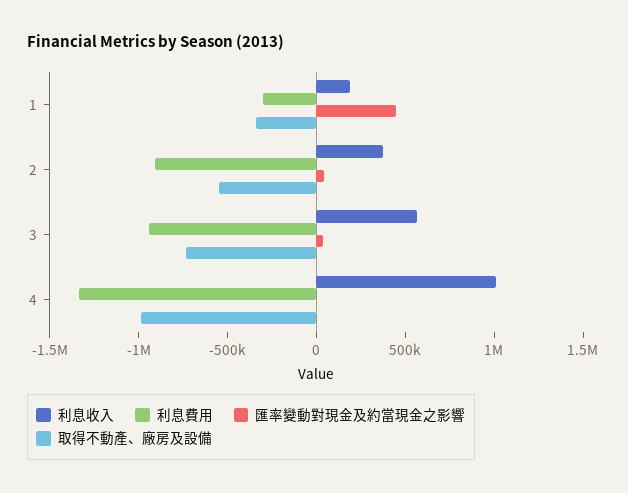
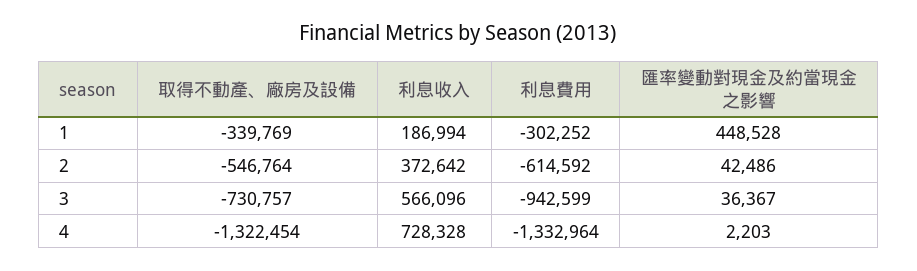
利息費用, 2: -900000 -> -614592
利息收入, 4: 1000000 -> 728328
取得不動產、廠房及設備, 4: -1000000 -> -1322454

